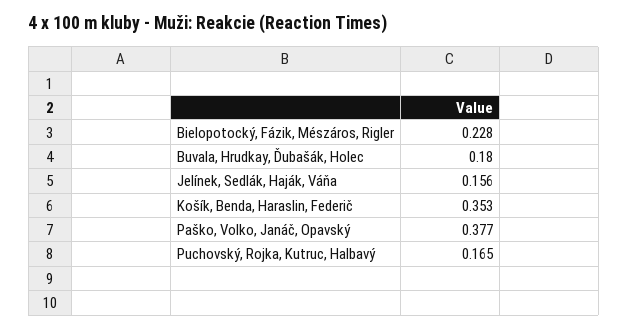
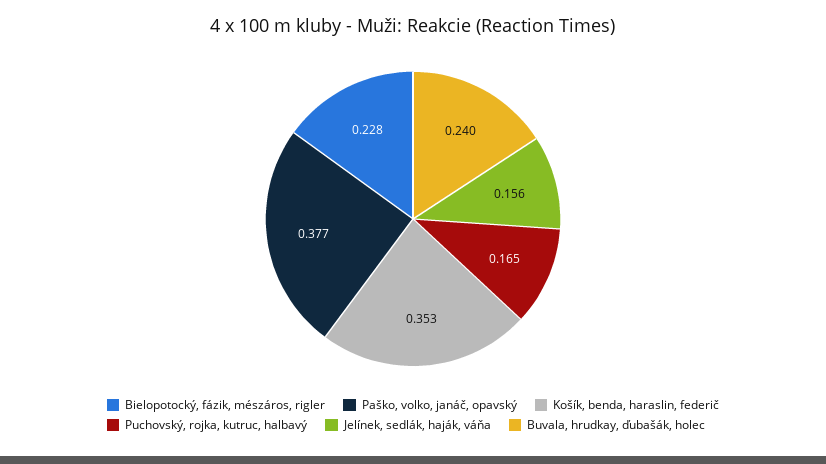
Buvala, Hrudkay, Ďubašák, Holec: 0.18 -> 0.24

